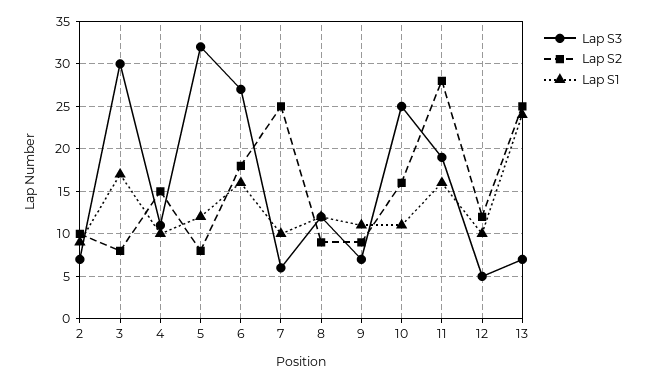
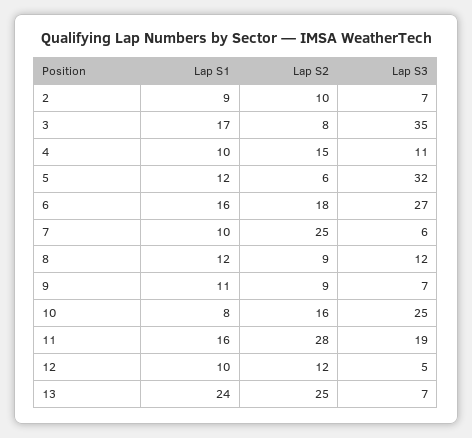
Lap S3, 3: 30 -> 35
Lap S2, 5: 8 -> 6
Lap S1, 10: 11 -> 8

